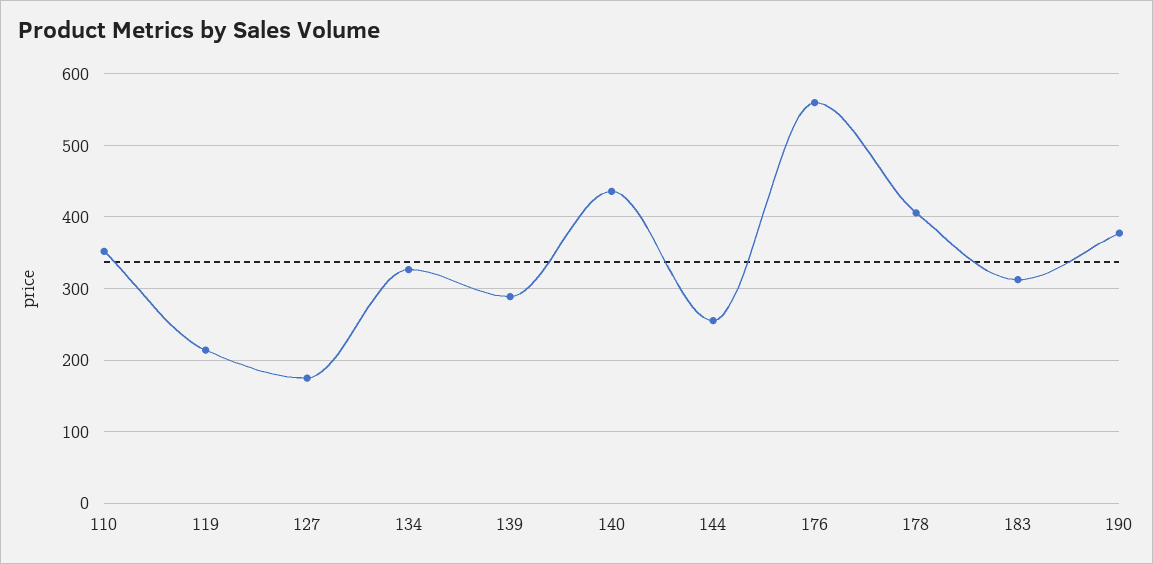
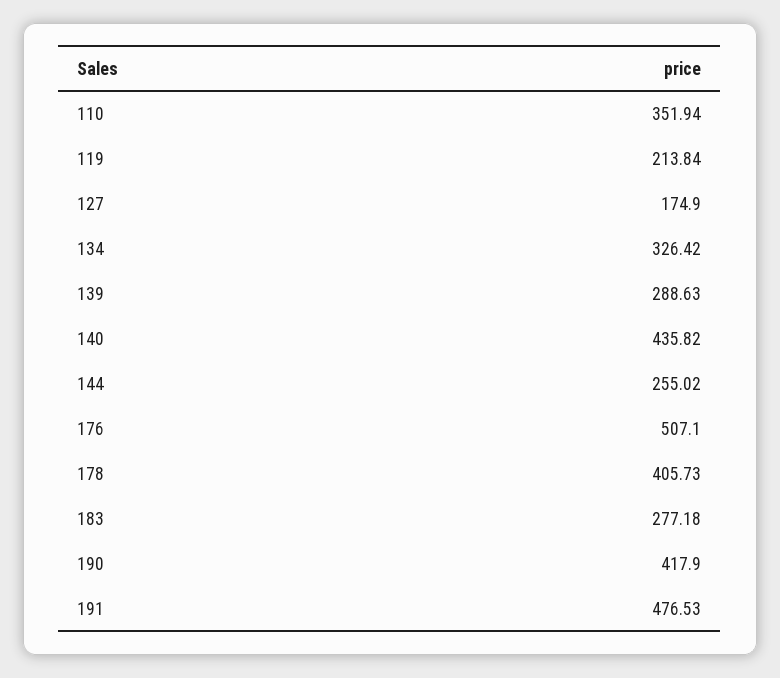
176: 560 -> 507.1
183: 310 -> 277.18
190: 380 -> 417.9
191: none -> 476.53

